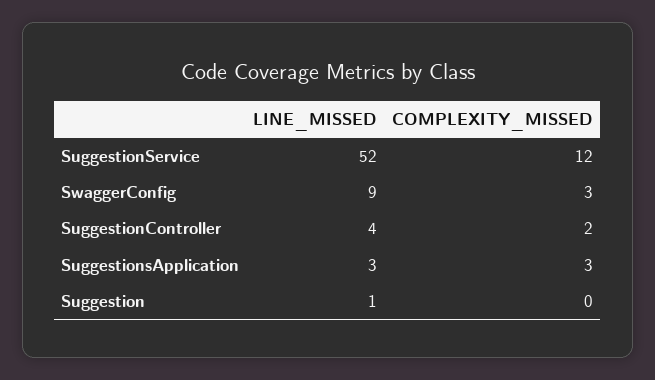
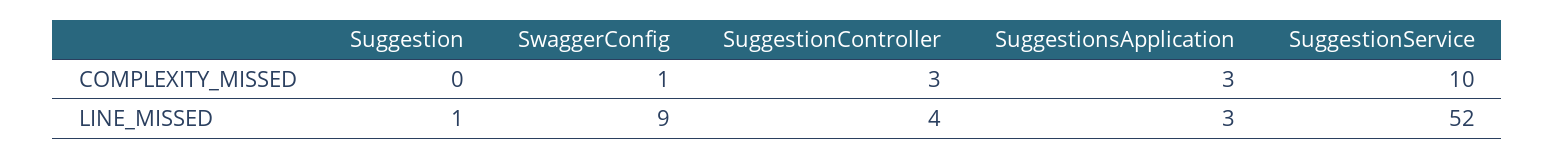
COMPLEXITY_MISSED, SuggestionService: 12 -> 10
COMPLEXITY_MISSED, SwaggerConfig: 3 -> 1
COMPLEXITY_MISSED, SuggestionController: 2 -> 3

